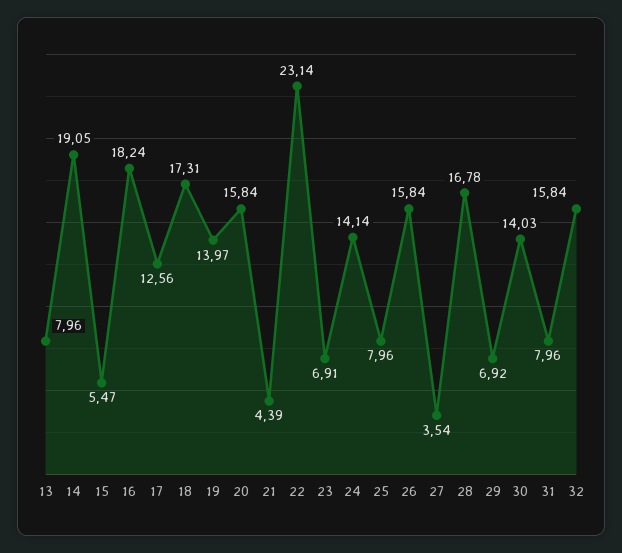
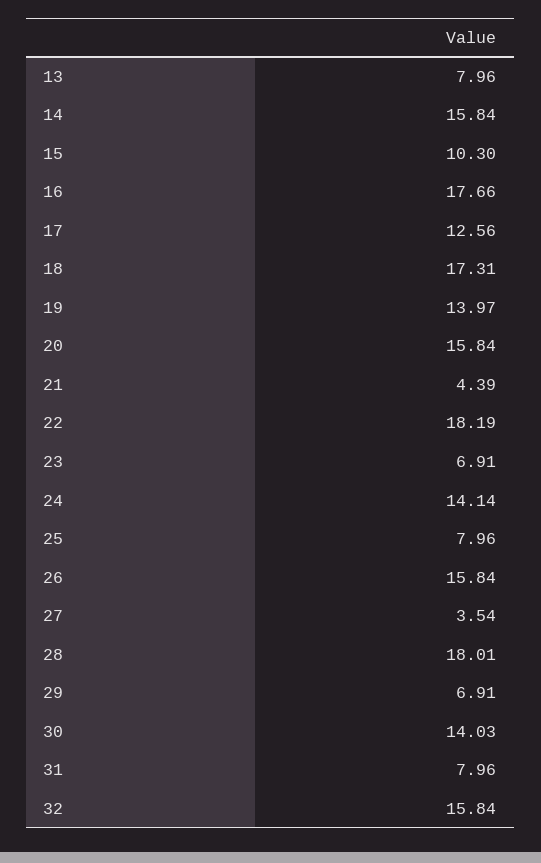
14: 19.05 -> 15.84
15: 5.47 -> 10.3
16: 18.24 -> 17.66
22: 23.14 -> 18.19
28: 16.78 -> 18.01
29: 6.92 -> 6.91

